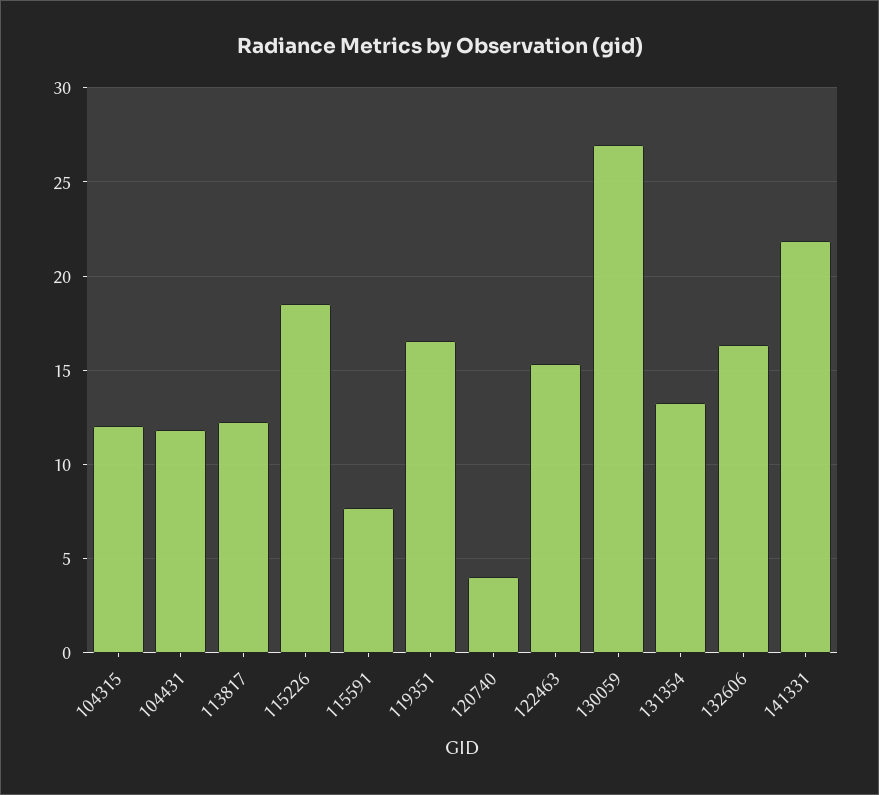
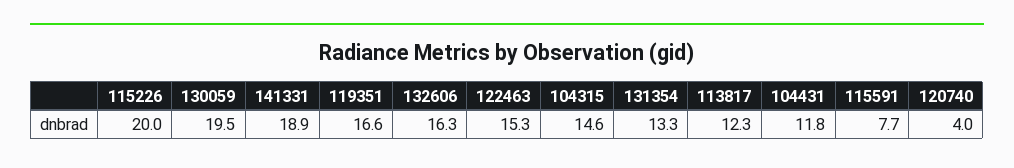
104315: 12 -> 14.6
115226: 18.5 -> 20
130059: 27 -> 19.5
141331: 22 -> 18.9

